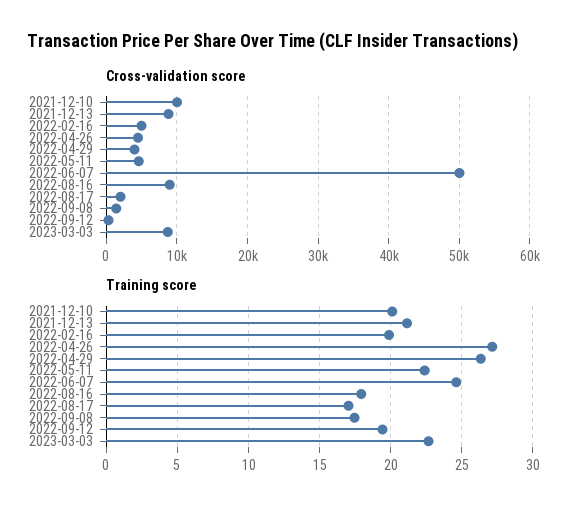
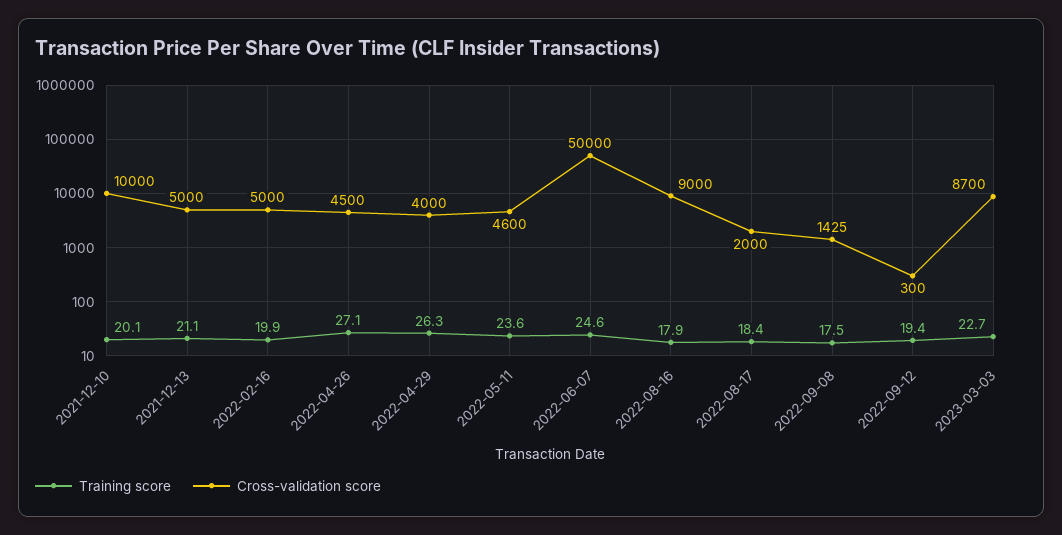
Cross-validation score, 2021-12-13: 9000 -> 5000
Training score, 2022-05-11: 22.5 -> 23.6
Training score, 2022-08-17: 17 -> 18.4

